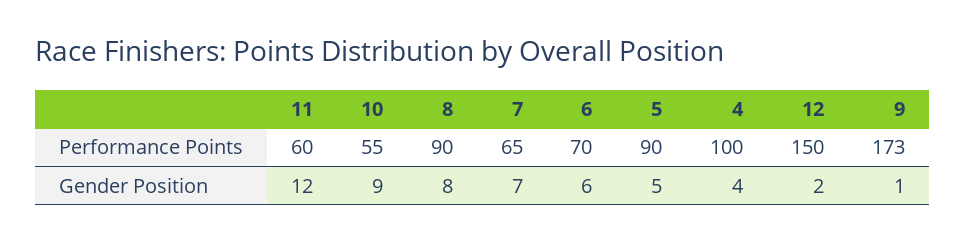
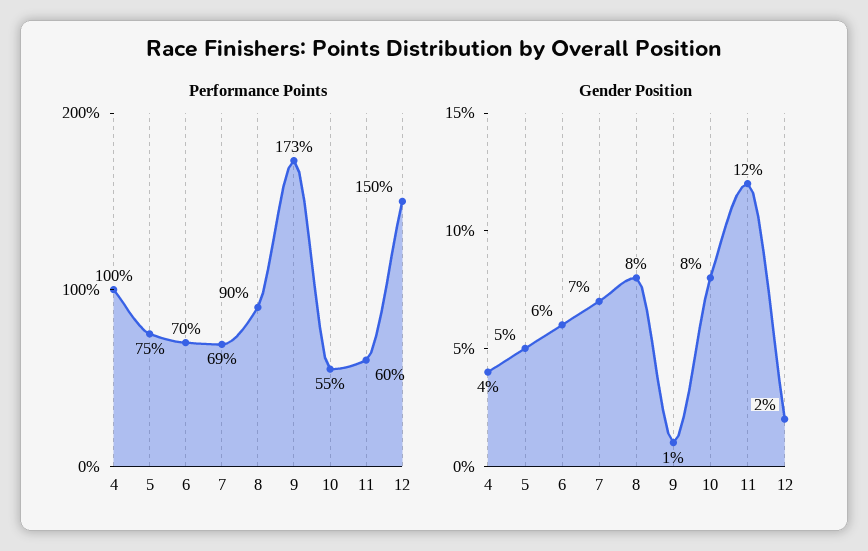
Performance Points, 7: 65 -> 69
Performance Points, 5: 90 -> 75
Gender Position, 10: 9 -> 8

